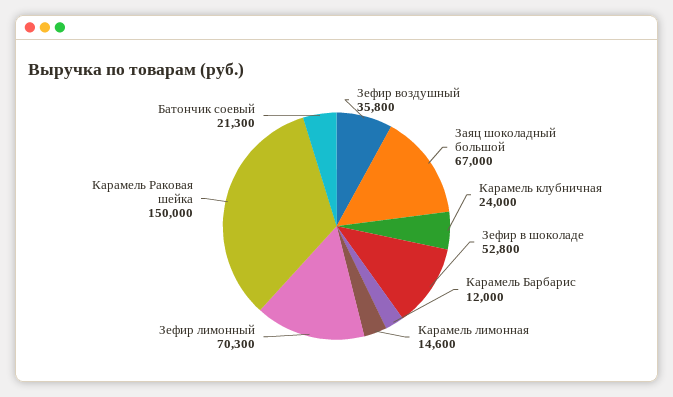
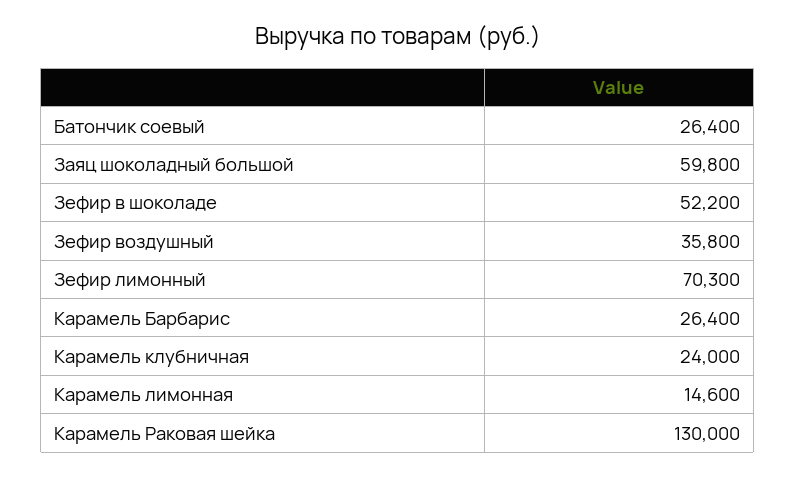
Заяц шоколадный большой: 67000 -> 59800
Зефир в шоколаде: 52800 -> 52200
Карамель Барбарис: 12000 -> 26400
Карамель Раковая шейка: 150000 -> 130000
Батончик соевый: 21300 -> 26400

